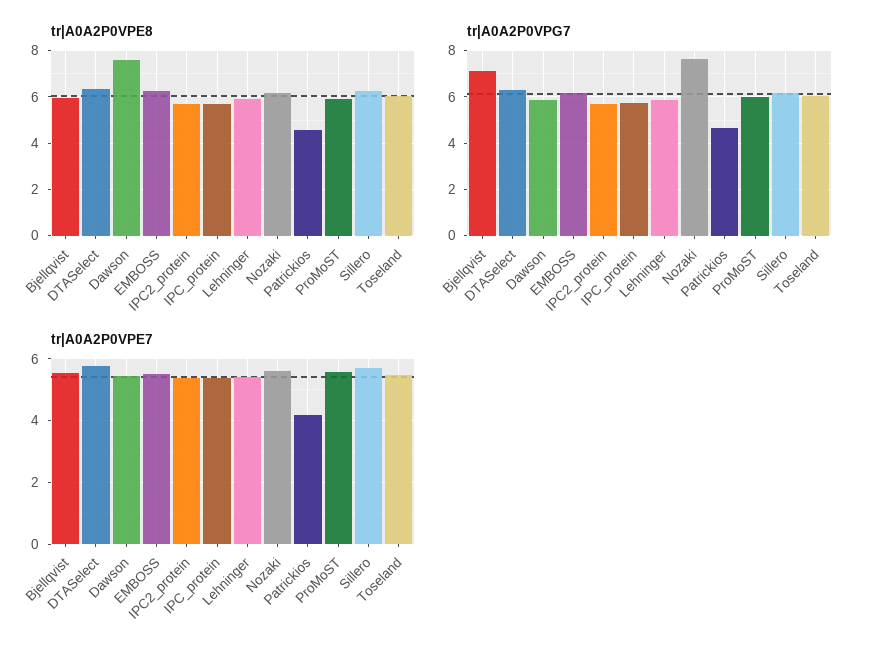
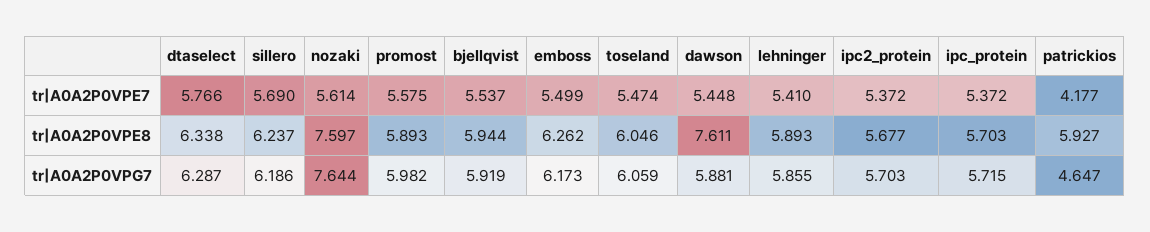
tr|A0A2P0VPE8, Nozaki: 6 -> 7.597
tr|A0A2P0VPE8, Patrickios: 4.5 -> 5.927
tr|A0A2P0VPG7, Bjellqvist: 7 -> 5.919

